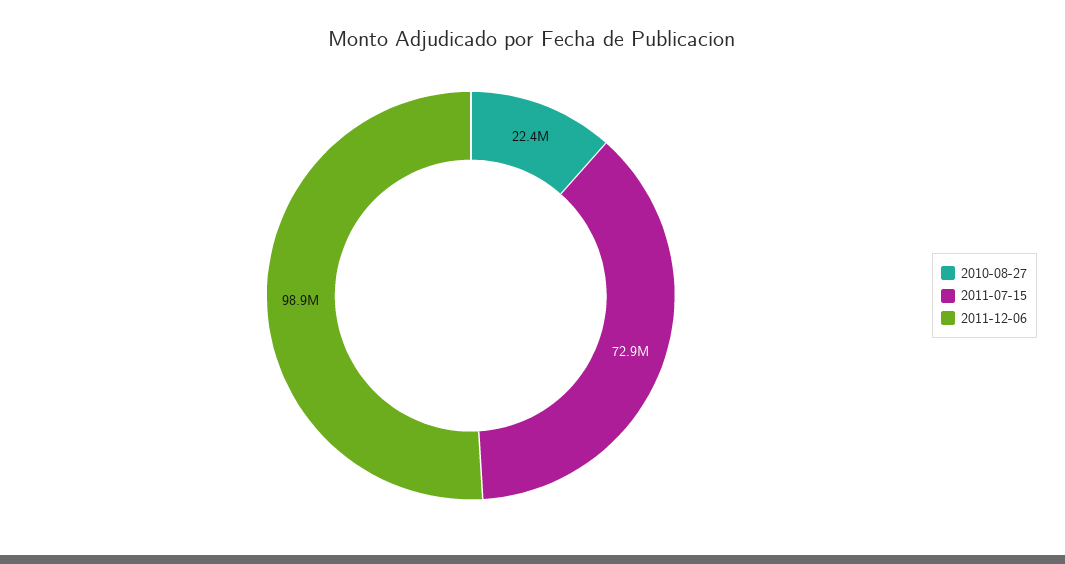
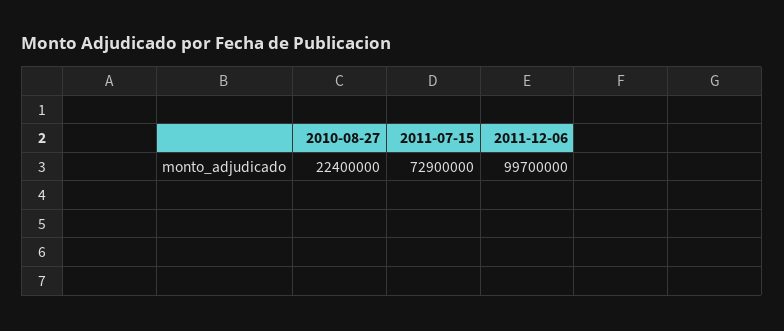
2011-12-06: 98900000 -> 99700000

